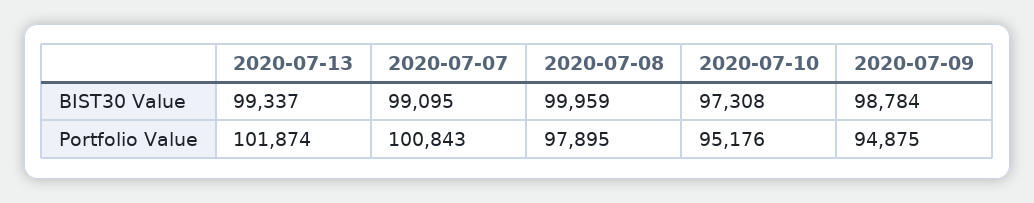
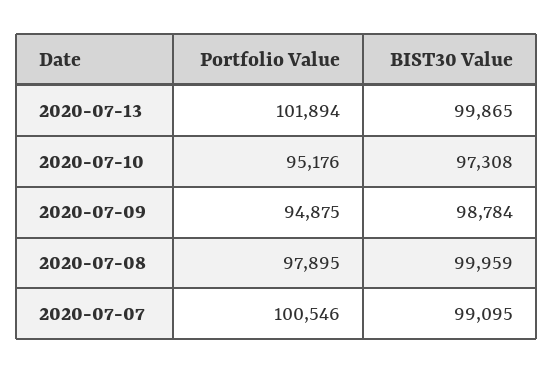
2020-07-13, BIST30 Value: 99337 -> 99865
2020-07-13, Portfolio Value: 101874 -> 101894
2020-07-07, Portfolio Value: 100843 -> 100546

